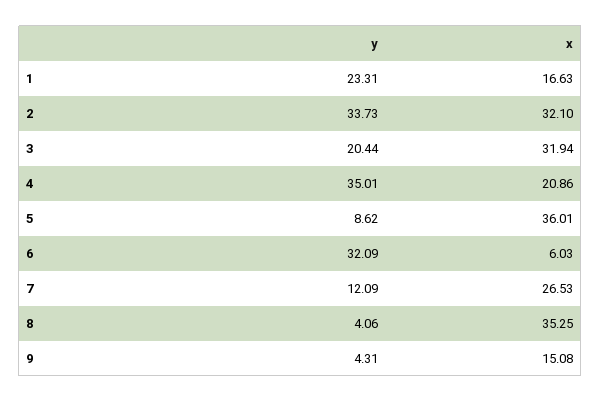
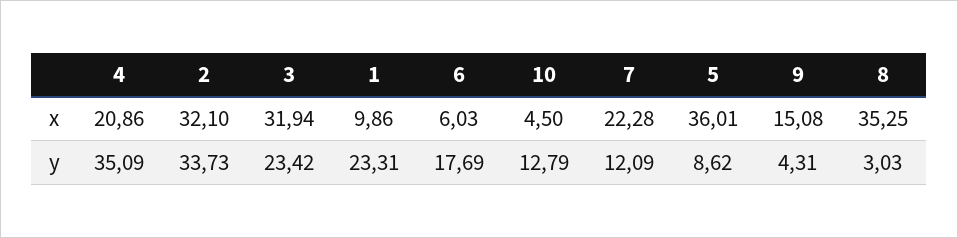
x, 1: 16.63 -> 9.86
y, 3: 20.44 -> 23.42
y, 4: 35.01 -> 35.09
y, 6: 32.09 -> 17.69
x, 7: 26.53 -> 22.28
y, 8: 4.06 -> 3.03
x, 10: none -> 4.5
y, 10: none -> 12.79

